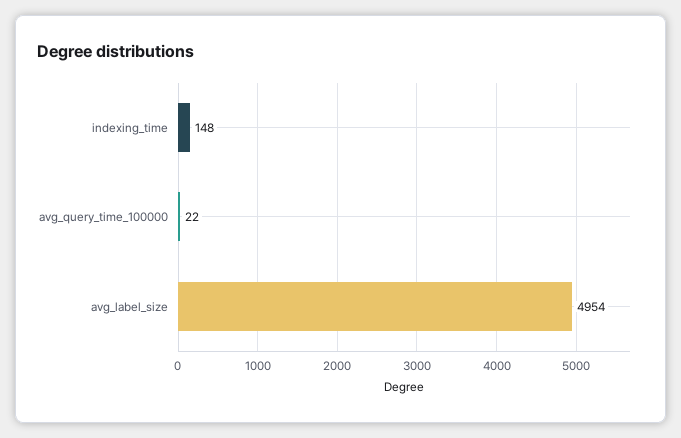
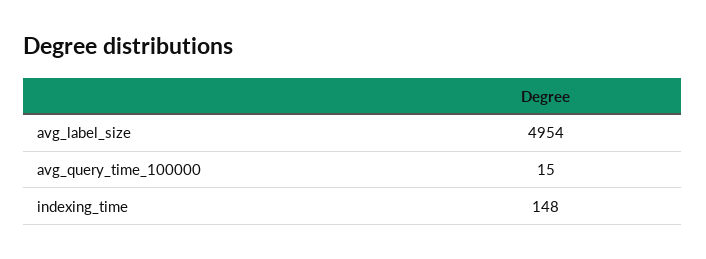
avg_query_time_100000: 22 -> 15

